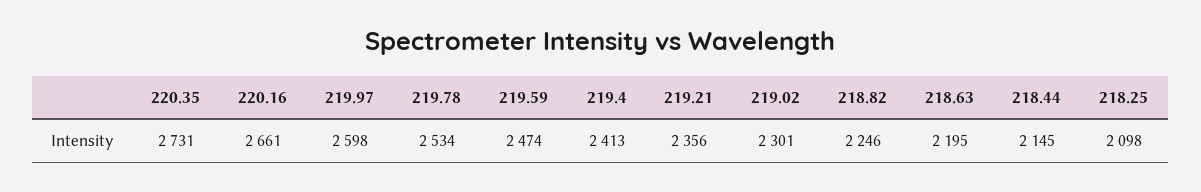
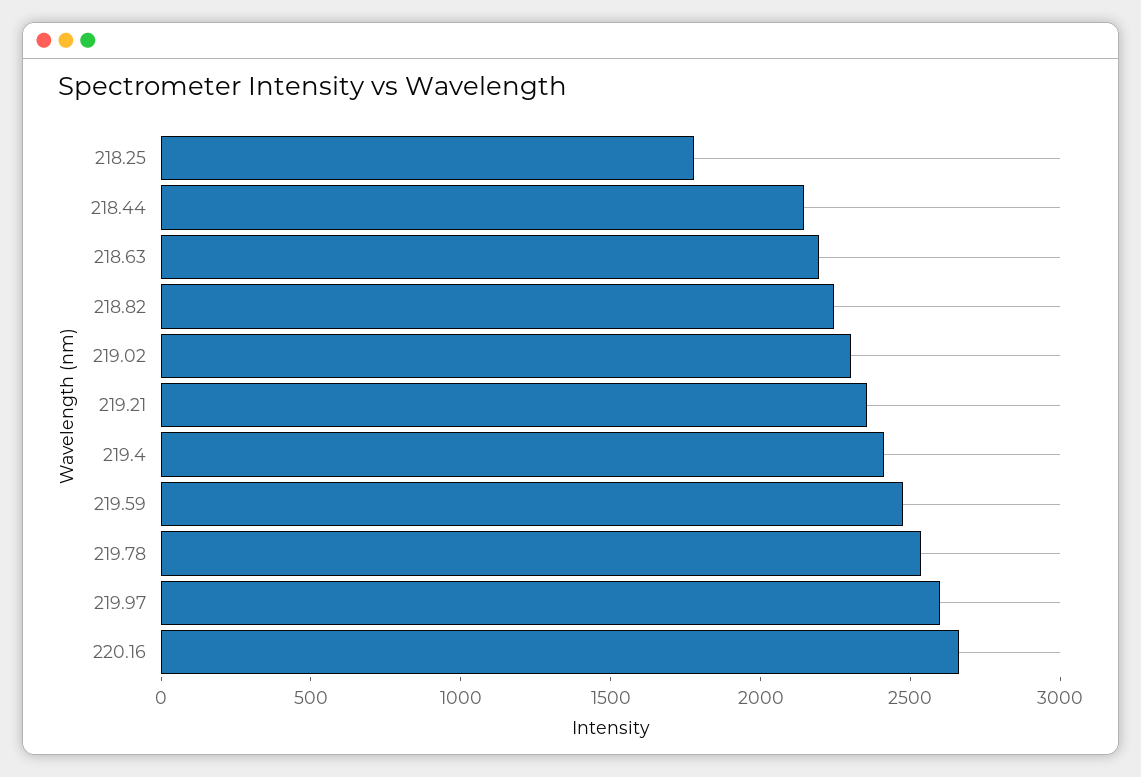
220.35: 2731 -> none
218.25: 2098 -> 1800

